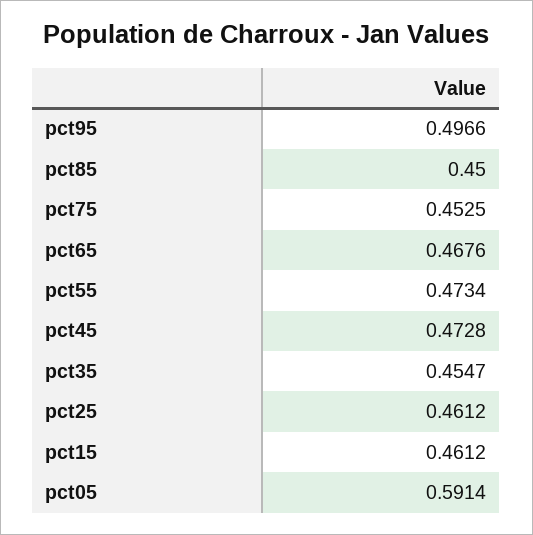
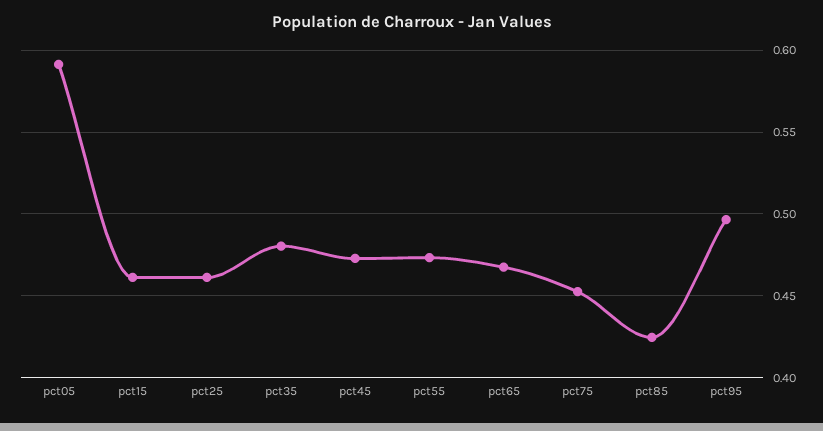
pct85: 0.45 -> 0.425
pct35: 0.4547 -> 0.48

